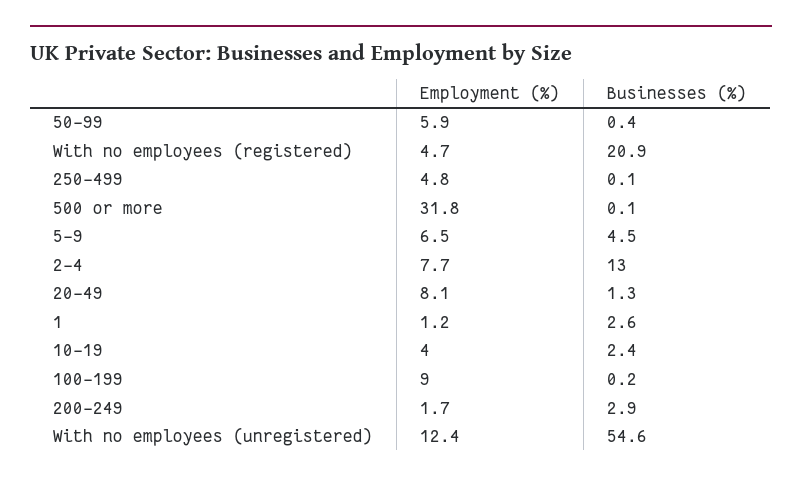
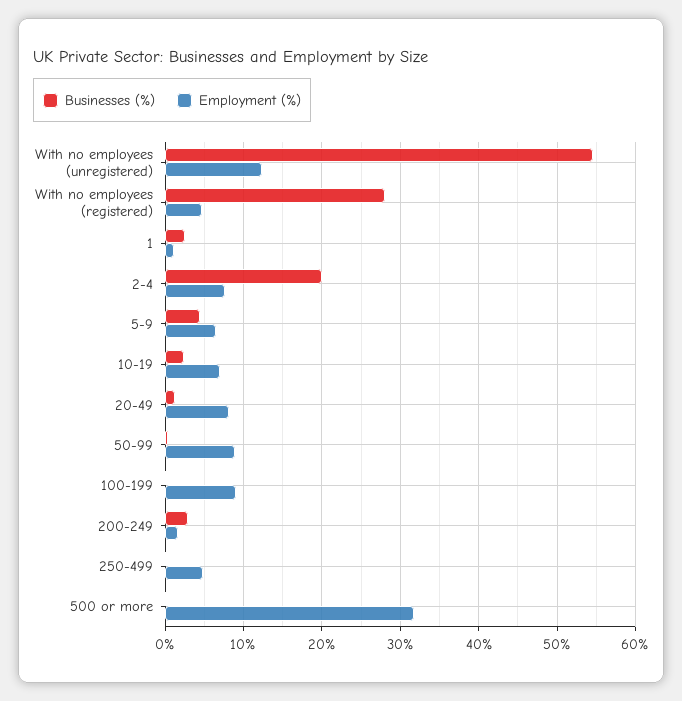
Employment (%), 50-99: 5.9 -> 9
Businesses (%), With no employees (registered): 20.9 -> 28
Businesses (%), 2-4: 13 -> 20
Employment (%), 10-19: 4 -> 7

